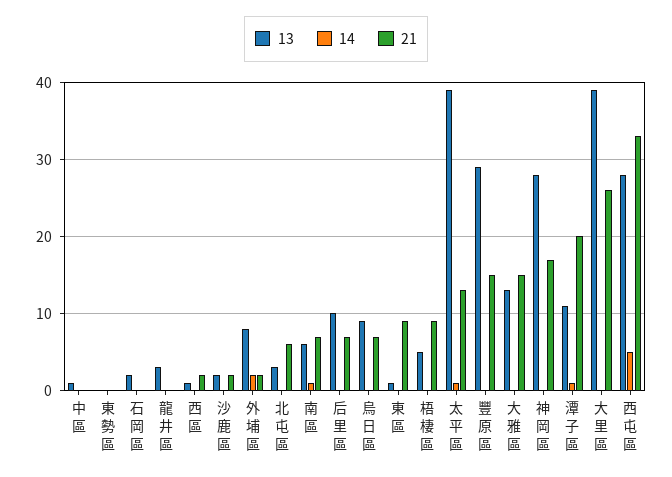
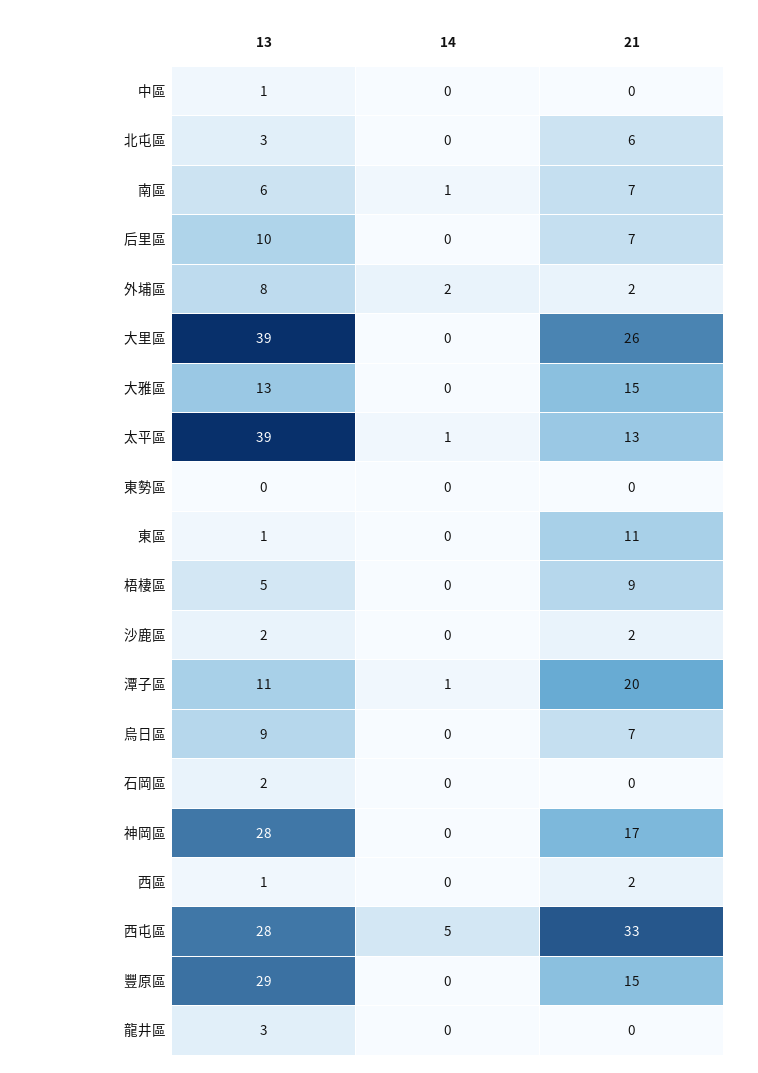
21, 東區: 9 -> 11

